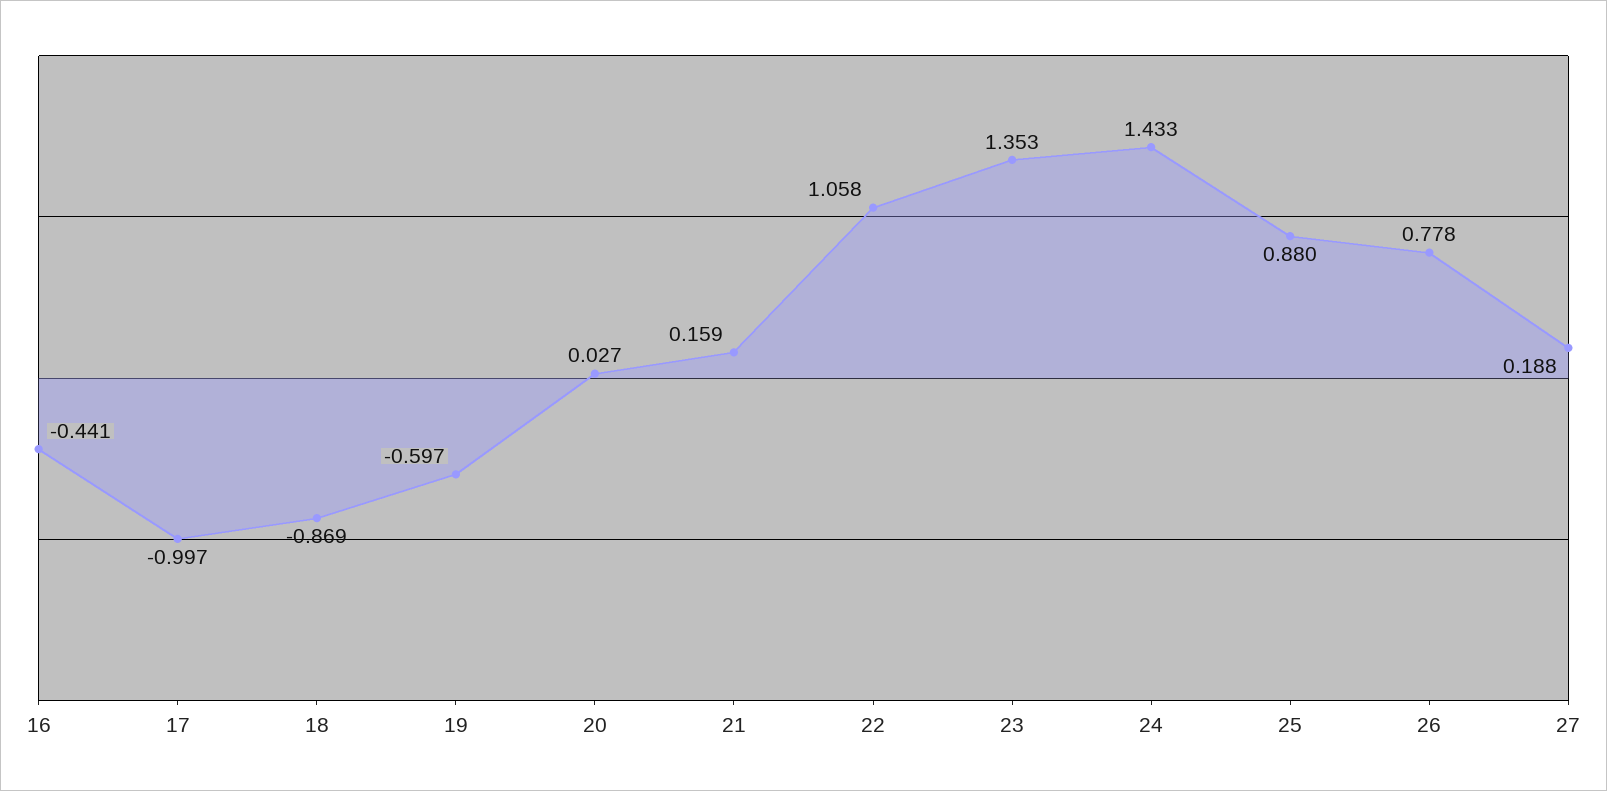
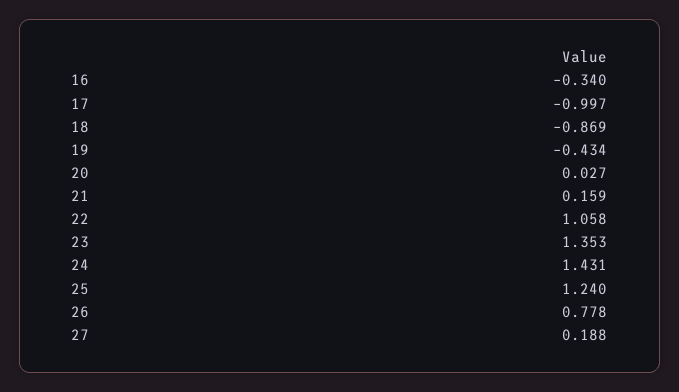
16: -0.441 -> -0.34
19: -0.597 -> -0.434
24: 1.433 -> 1.431
25: 0.88 -> 1.24

